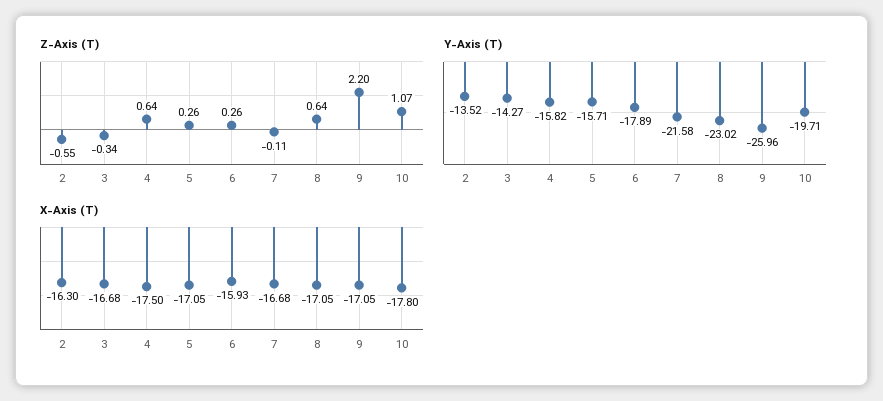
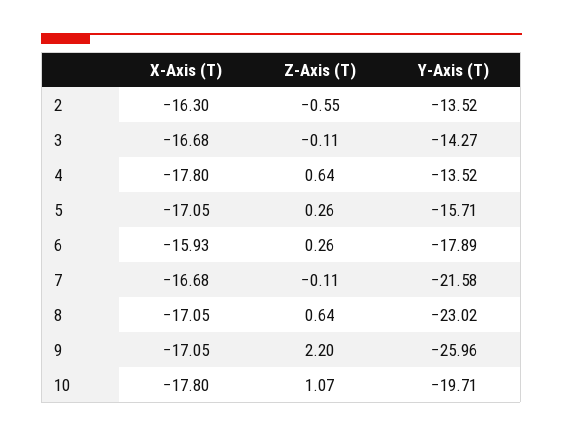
Z-Axis (T), 3: -0.34 -> -0.11
Y-Axis (T), 4: -15.82 -> -13.52
X-Axis (T), 4: -17.5 -> -17.8

